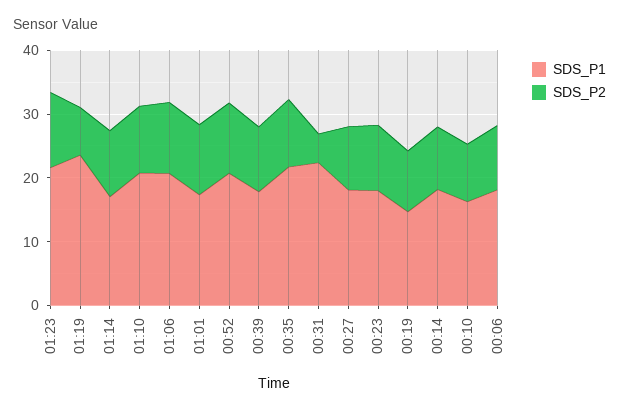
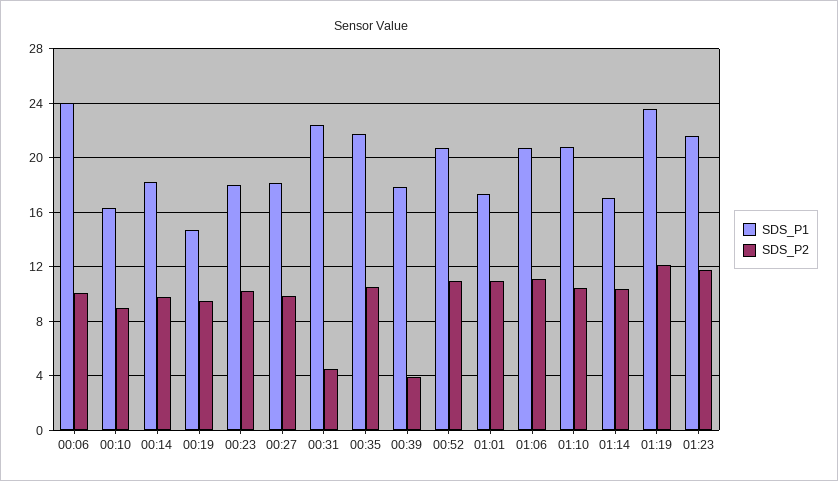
SDS_P2, 01:19: 8 -> 12
SDS_P2, 00:39: 10 -> 4
SDS_P1, 00:06: 18 -> 24

